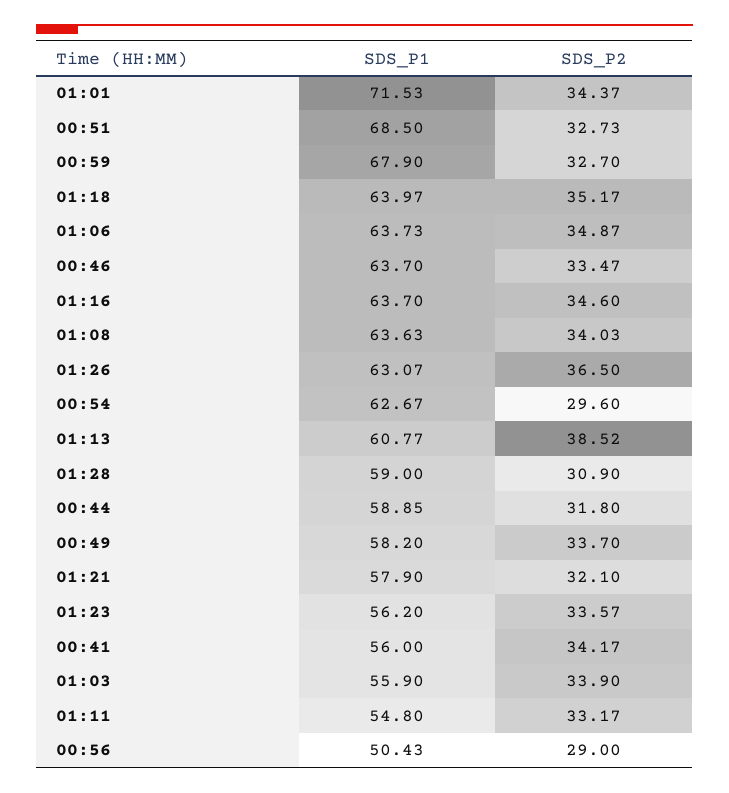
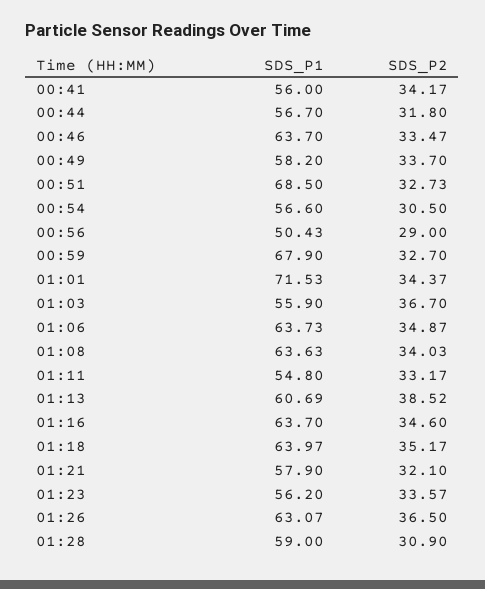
SDS_P1, 00:54: 62.67 -> 56.6
SDS_P2, 00:54: 29.6 -> 30.5
SDS_P1, 01:13: 60.77 -> 60.69
SDS_P1, 00:44: 58.85 -> 56.7
SDS_P2, 01:03: 33.9 -> 36.7

